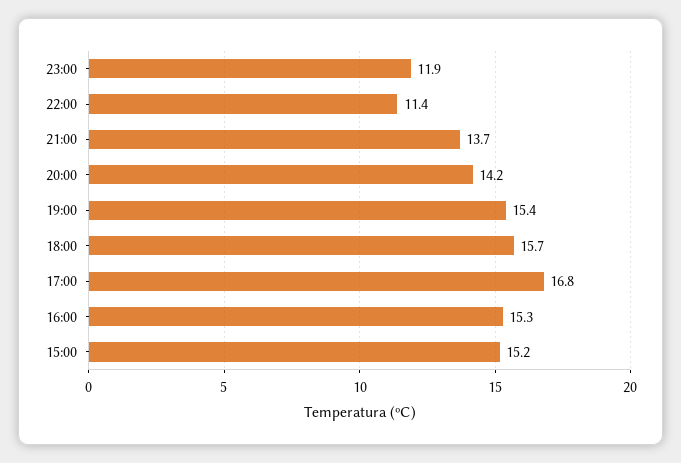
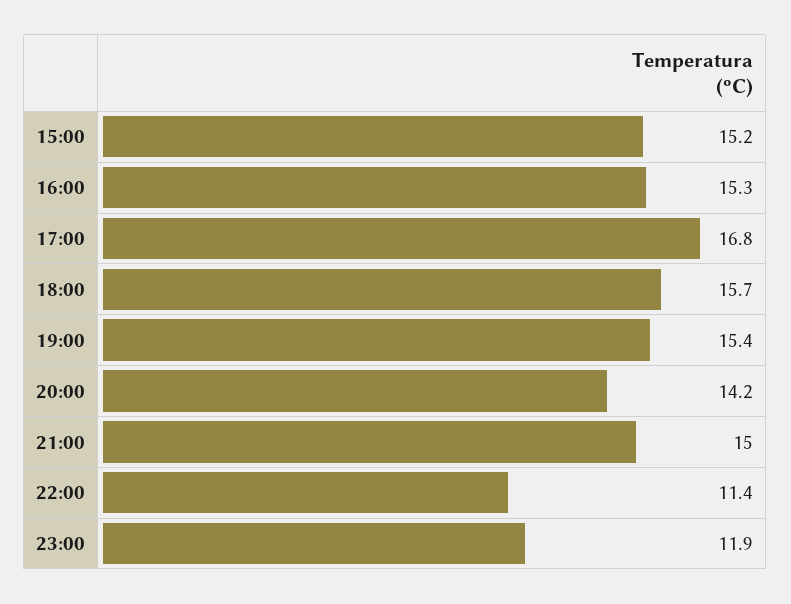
21:00: 13.7 -> 15

